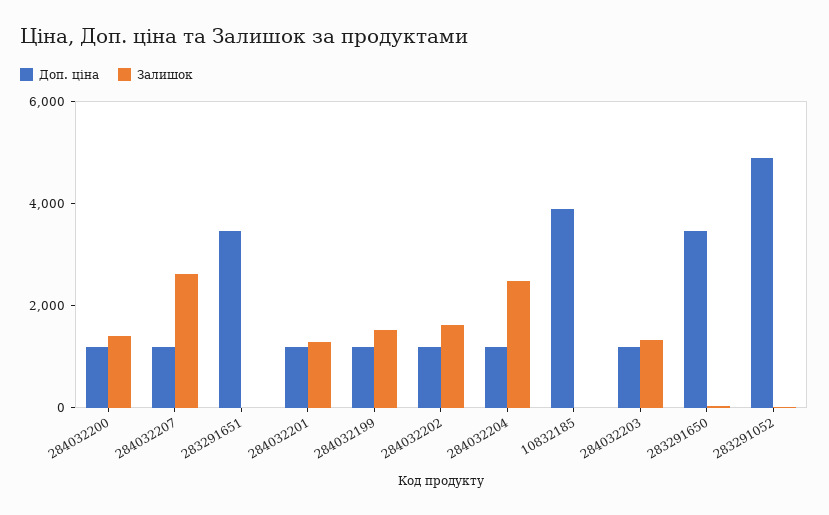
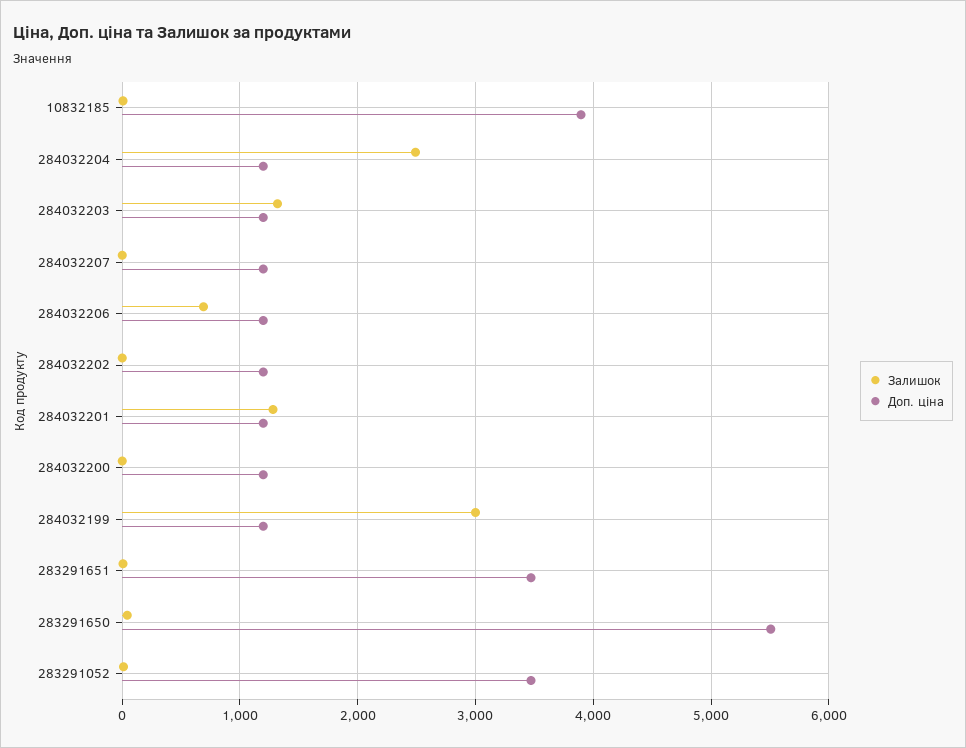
Залишок, 284032200: 1500 -> 0
Залишок, 284032207: 2500 -> 0
Залишок, 284032199: 1500 -> 3000
Залишок, 284032202: 1500 -> 0
Доп. ціна, 283291650: 3500 -> 5500
Доп. ціна, 283291052: 5000 -> 3500
Залишок, 284032206: none -> 700
Доп. ціна, 284032206: none -> 1200

